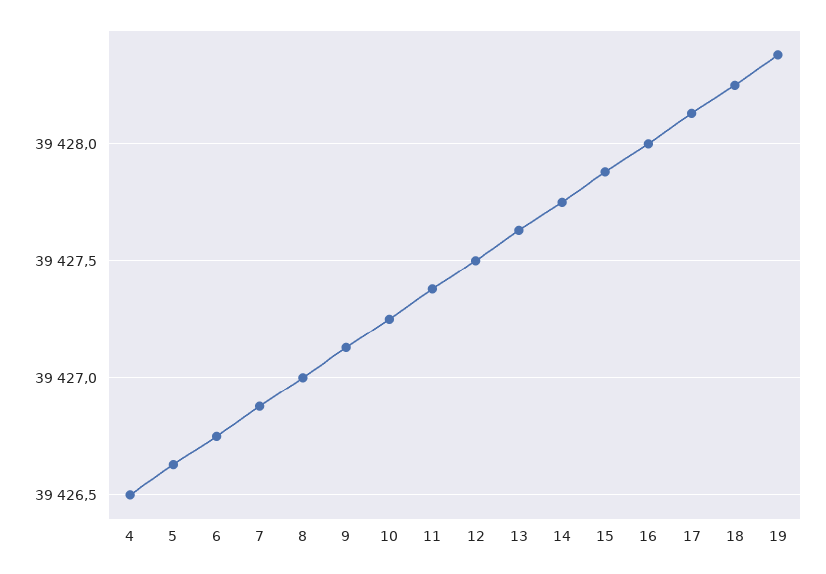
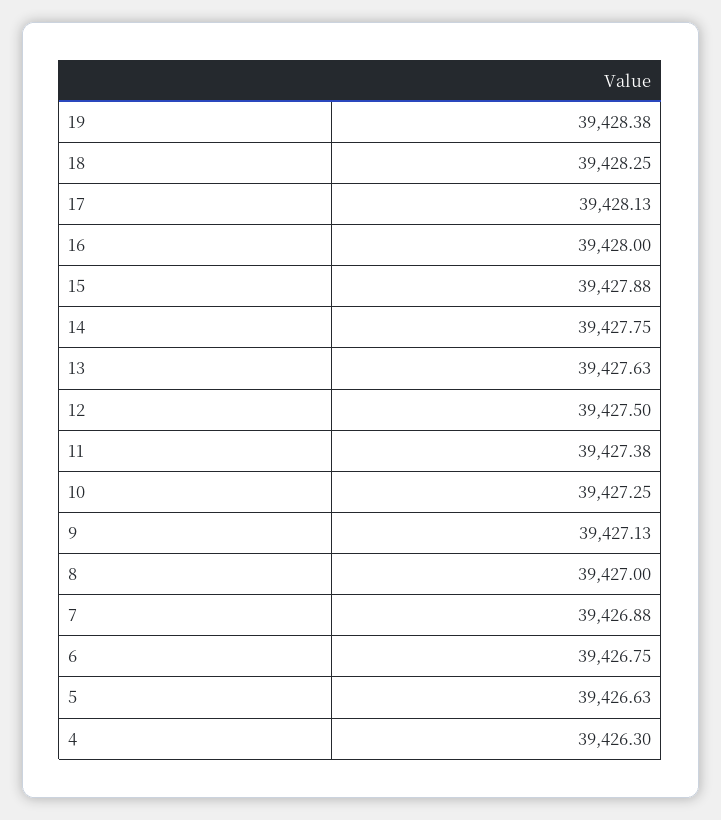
4: 39426.5 -> 39426.3

